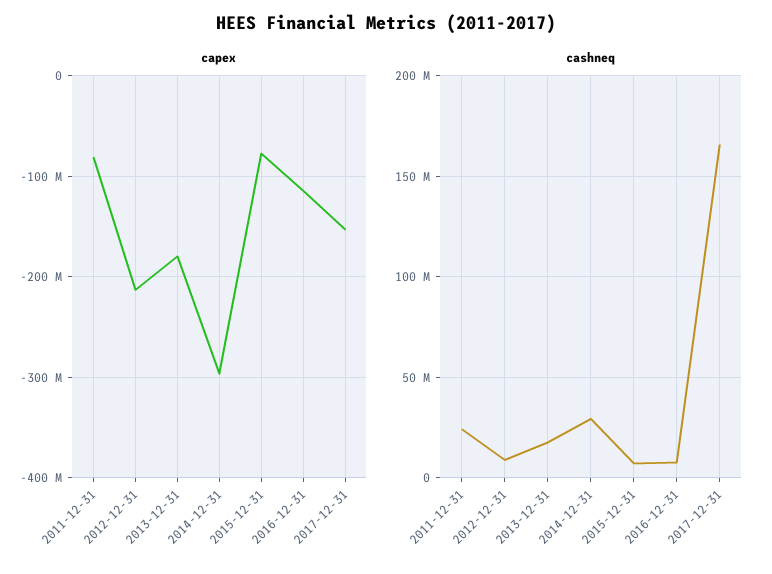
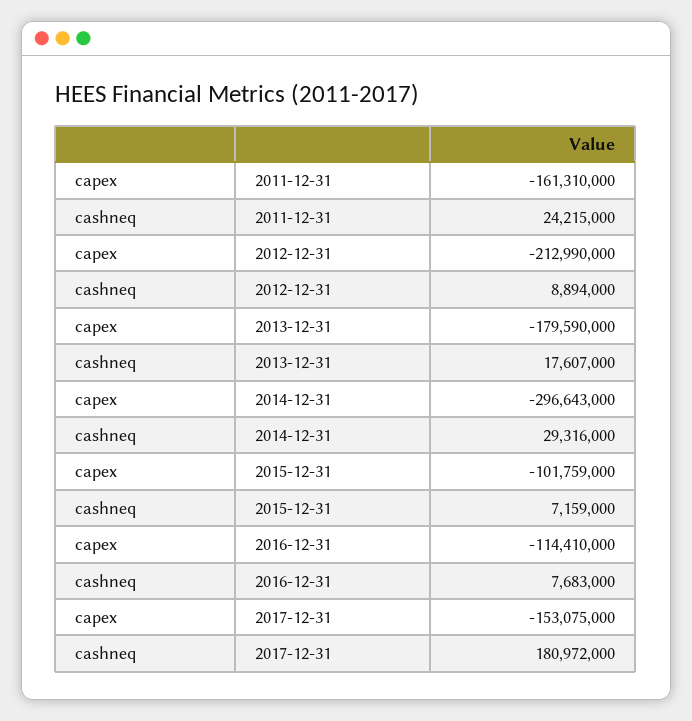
capex, 2011-12-31: -80000000 -> -161310000
capex, 2015-12-31: -80000000 -> -101759000
cashneq, 2017-12-31: 165000000 -> 180972000

